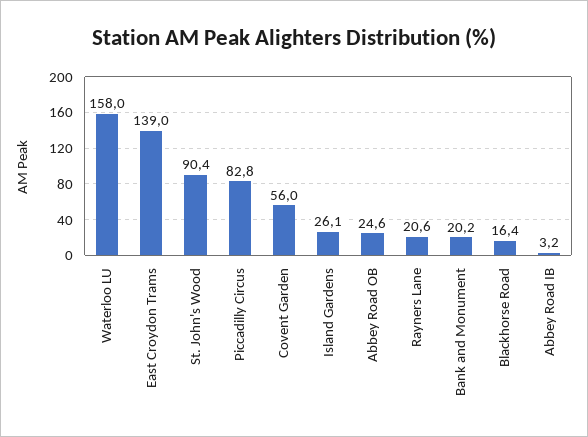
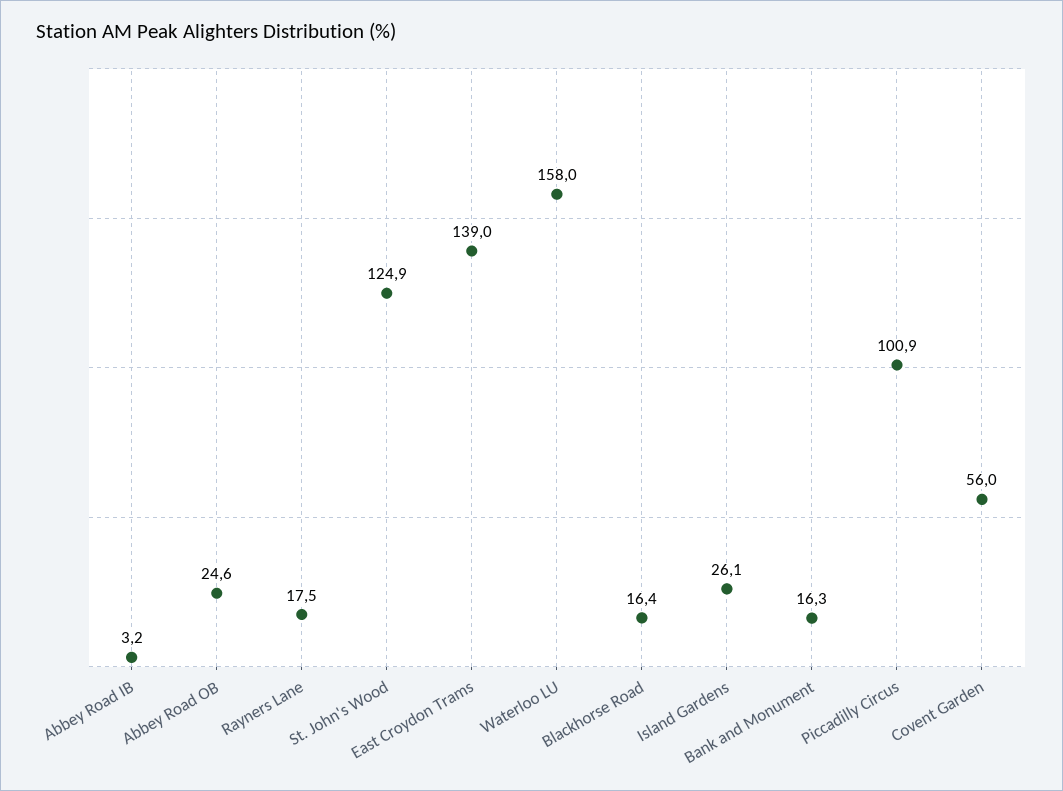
St. John's Wood: 90.4 -> 124.9
Piccadilly Circus: 82.8 -> 100.9
Rayners Lane: 20.6 -> 17.5
Bank and Monument: 20.2 -> 16.3

